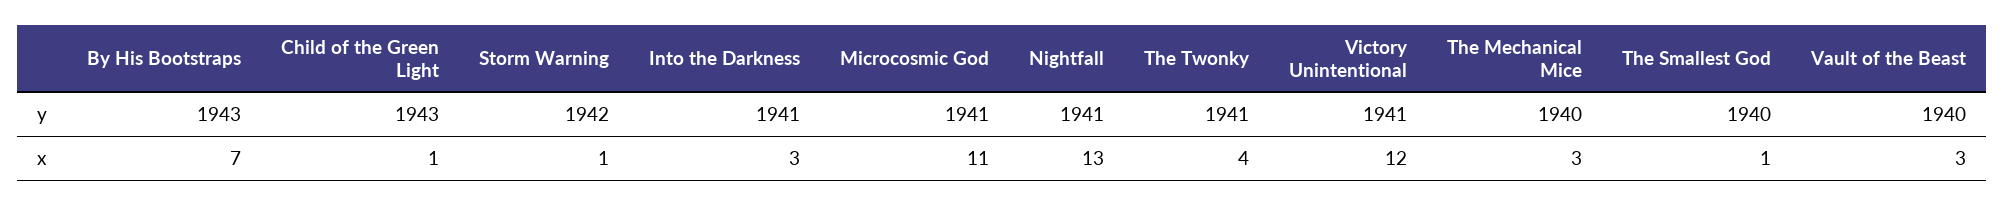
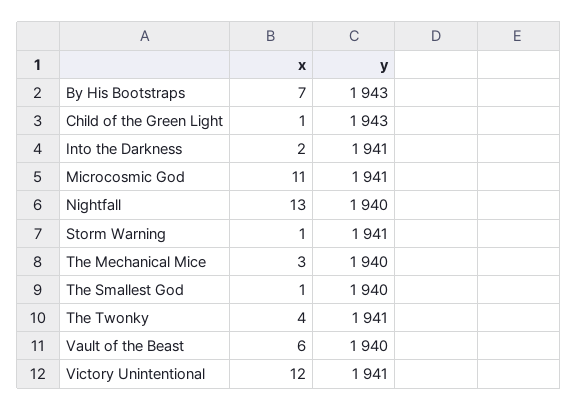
Storm Warning, y: 1942 -> 1941
Nightfall, y: 1941 -> 1940
Into the Darkness, x: 3 -> 2
Vault of the Beast, x: 3 -> 6

